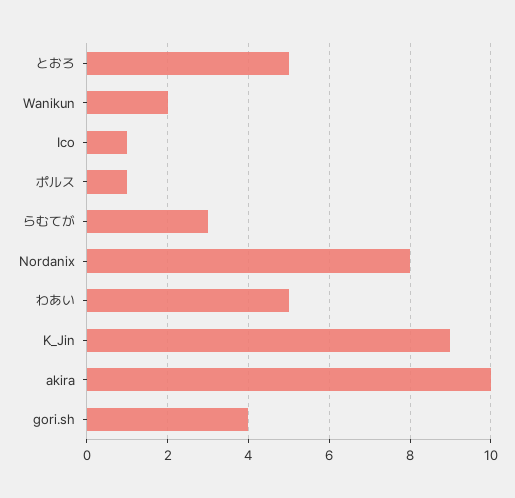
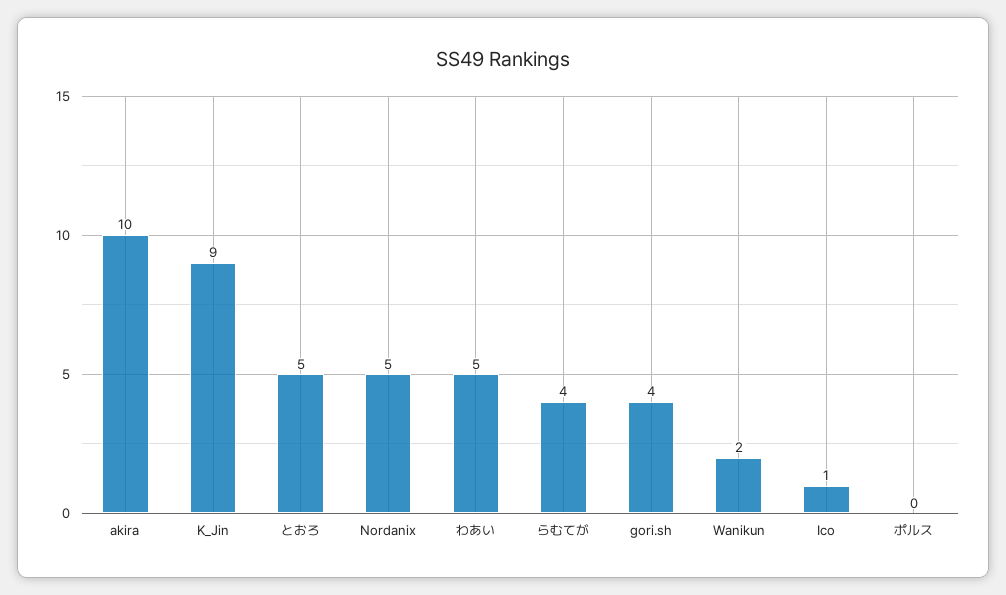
ポルス: 1 -> 0
らむてが: 3 -> 4
Nordanix: 8 -> 5

